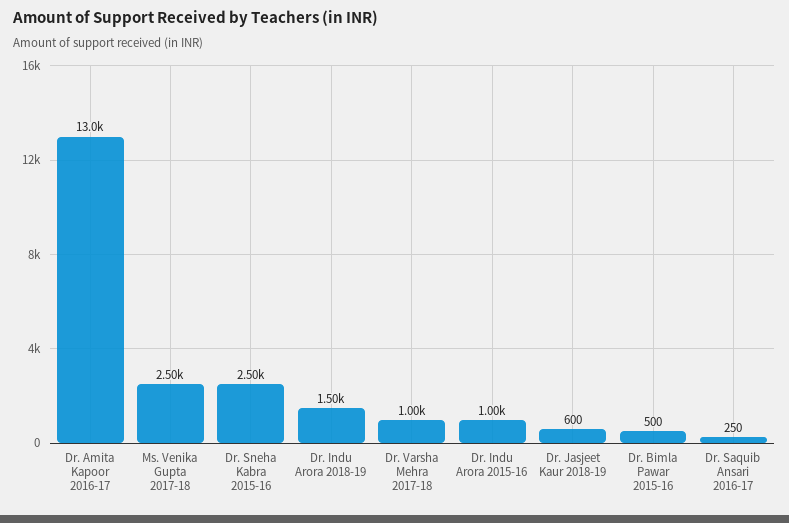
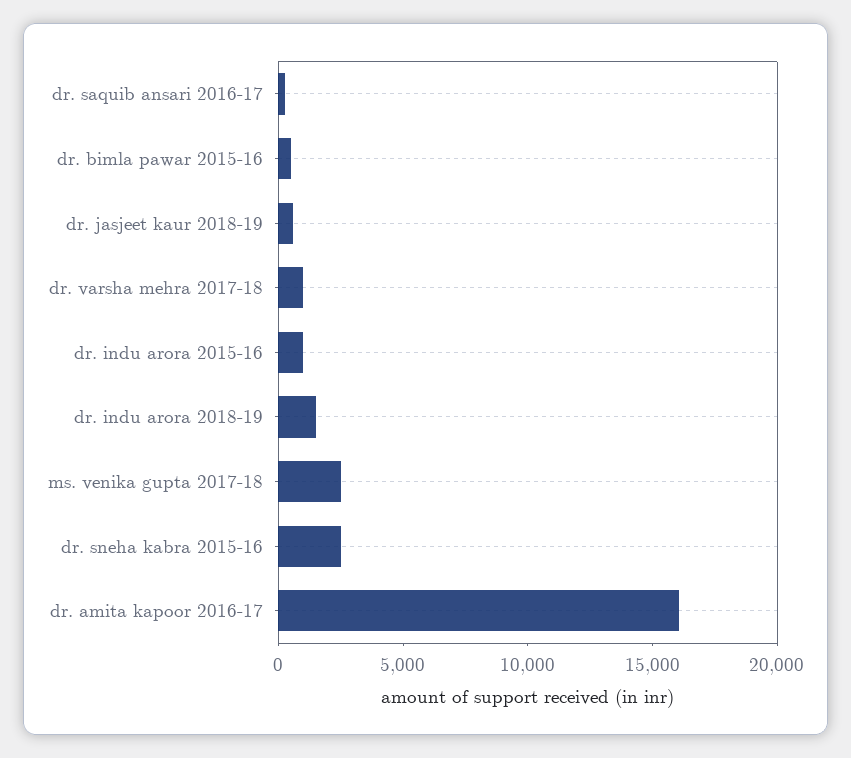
Dr. Amita Kapoor 2016-17: 13000 -> 16000

